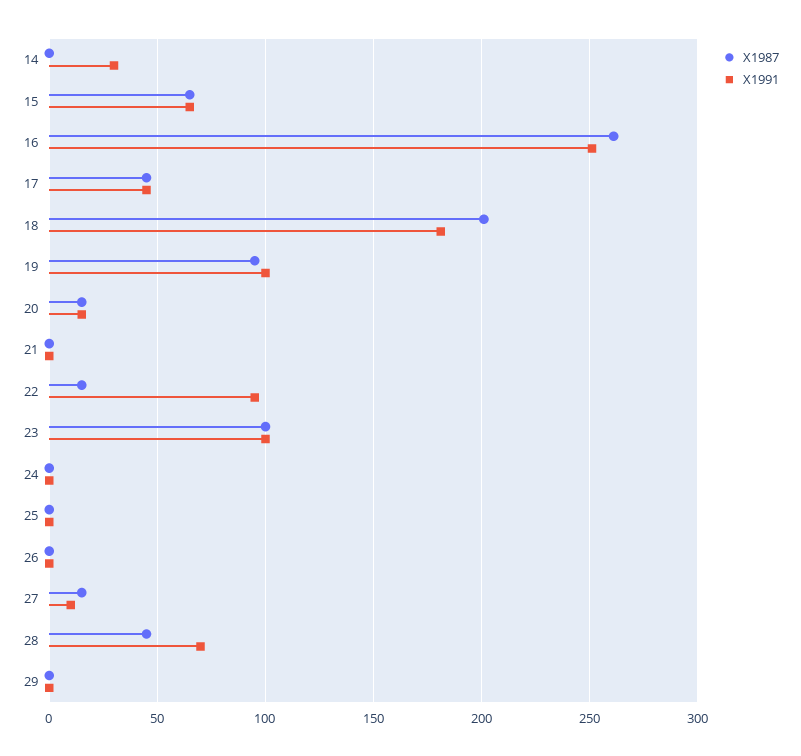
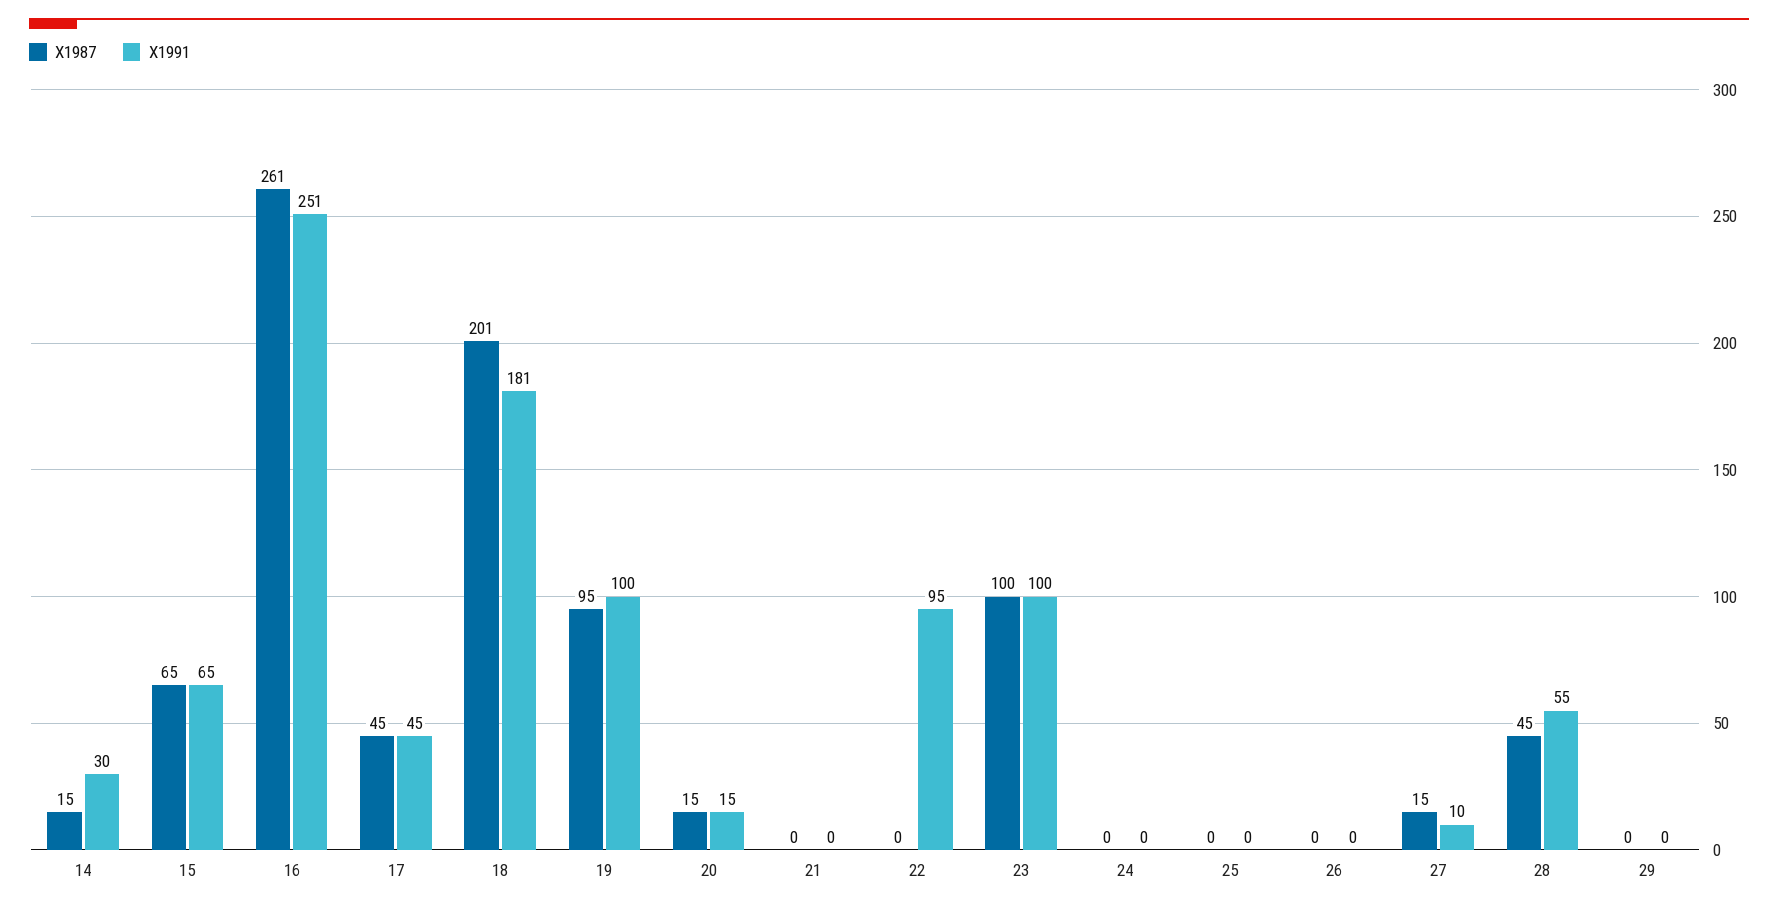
X1987, 14: 0 -> 15
X1987, 22: 15 -> 0
X1991, 28: 70 -> 55

